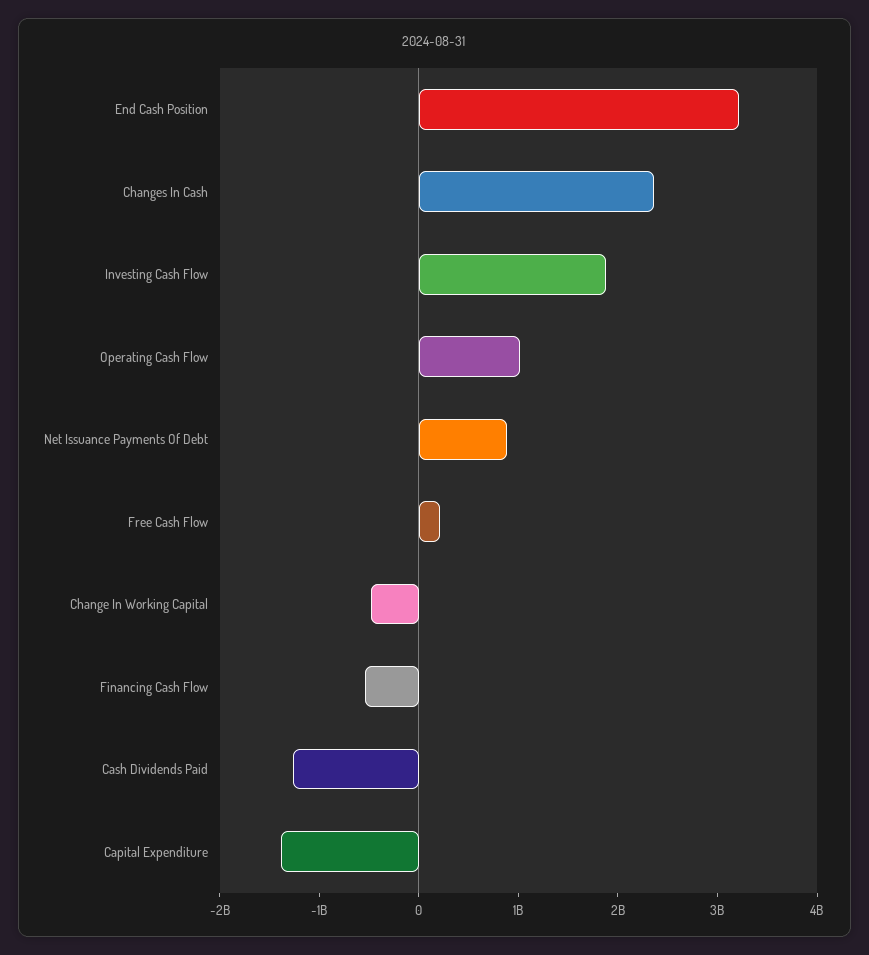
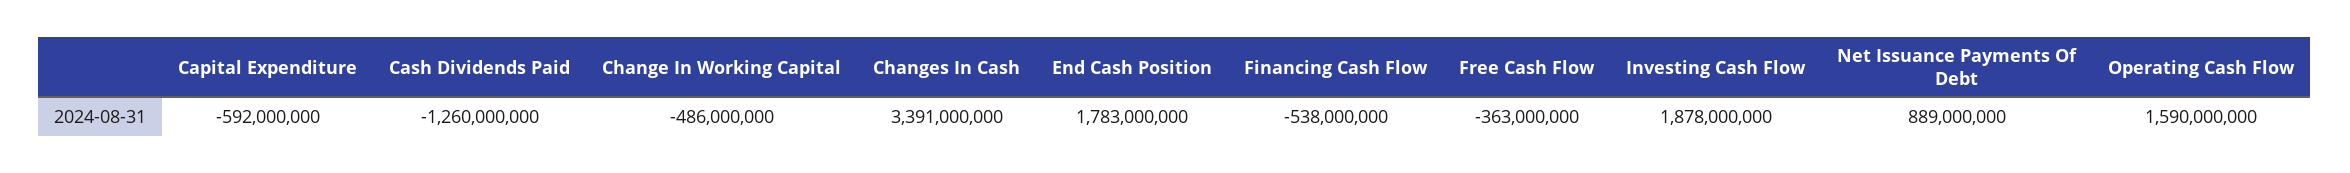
End Cash Position: 3200000000 -> 1783000000
Changes In Cash: 2400000000 -> 3391000000
Operating Cash Flow: 1000000000 -> 1590000000
Free Cash Flow: 200000000 -> -363000000
Capital Expenditure: -1400000000 -> -592000000

